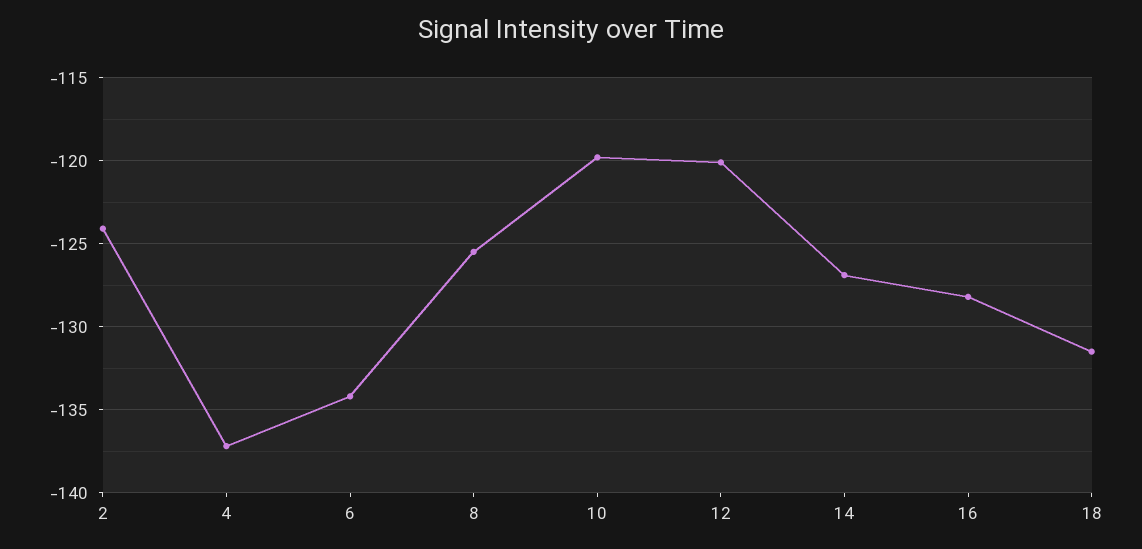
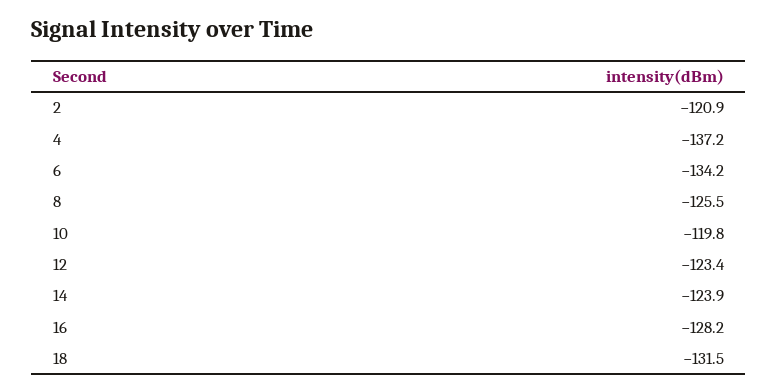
2: -124 -> -120.9
12: -120 -> -123.4
14: -127 -> -123.9

